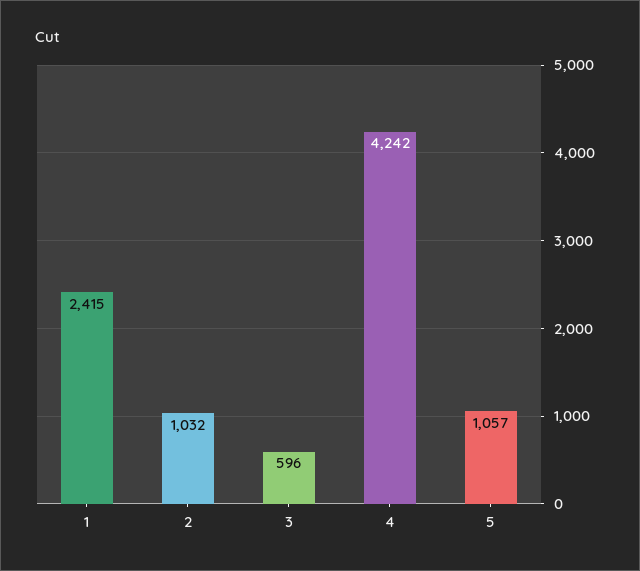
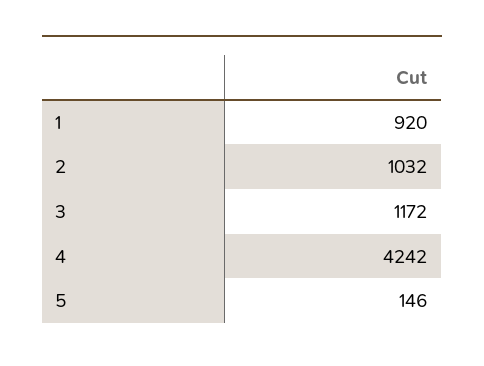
1: 2415 -> 920
3: 596 -> 1172
5: 1057 -> 146

